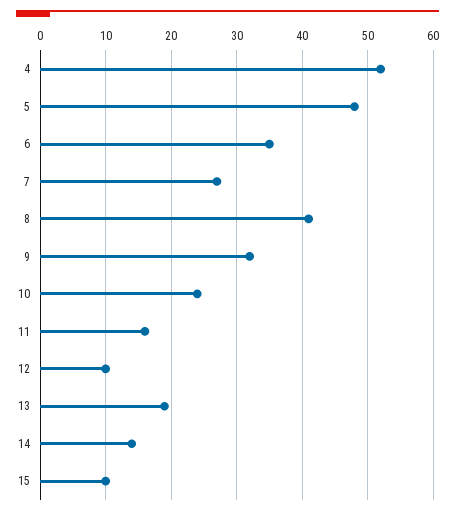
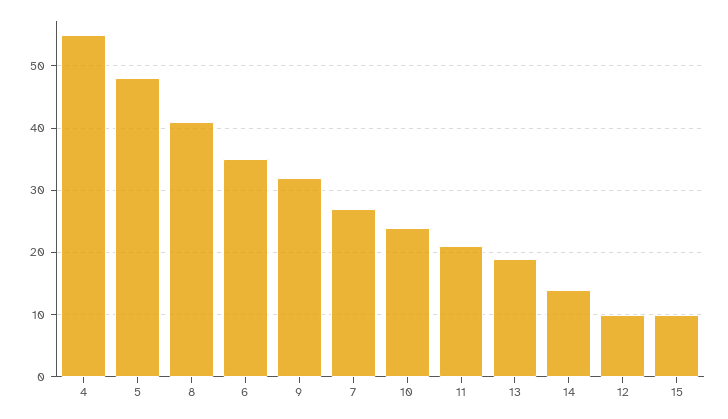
4: 52 -> 55
11: 16 -> 21

